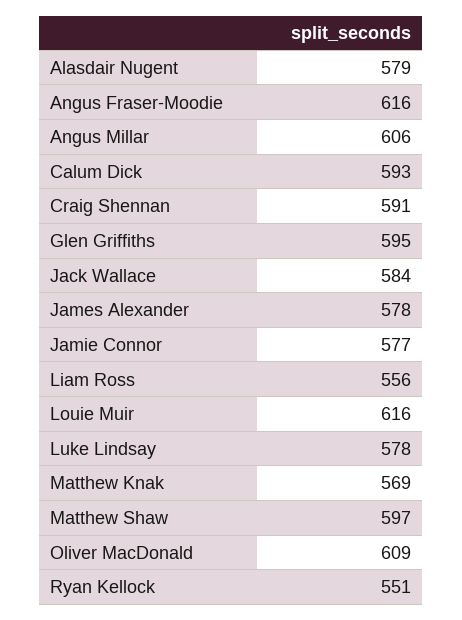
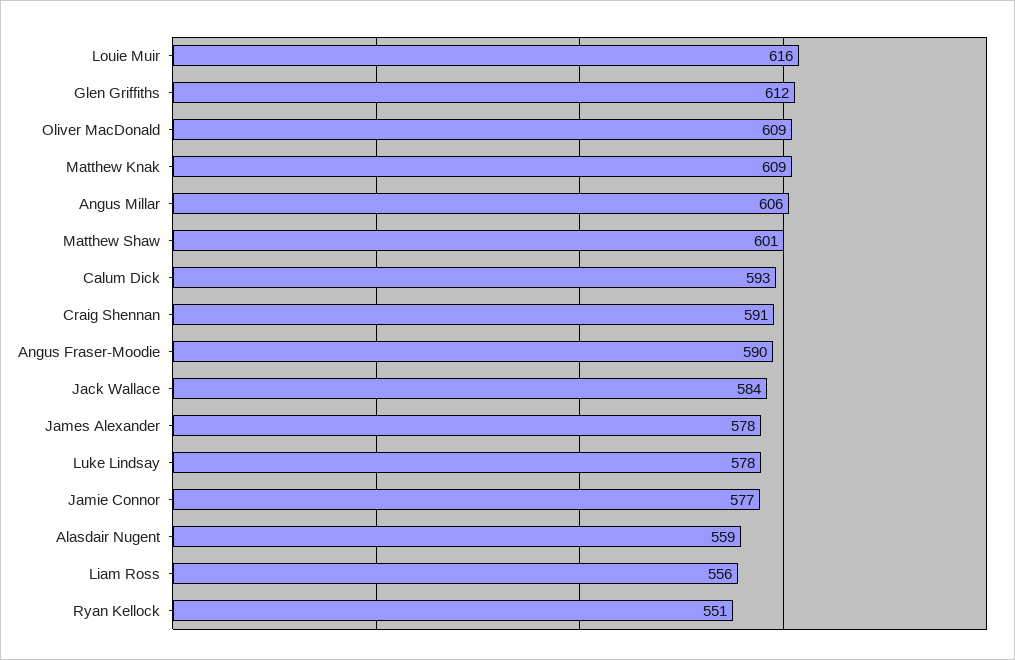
Alasdair Nugent: 579 -> 559
Angus Fraser-Moodie: 616 -> 590
Glen Griffiths: 595 -> 612
Matthew Knak: 569 -> 609
Matthew Shaw: 597 -> 601

